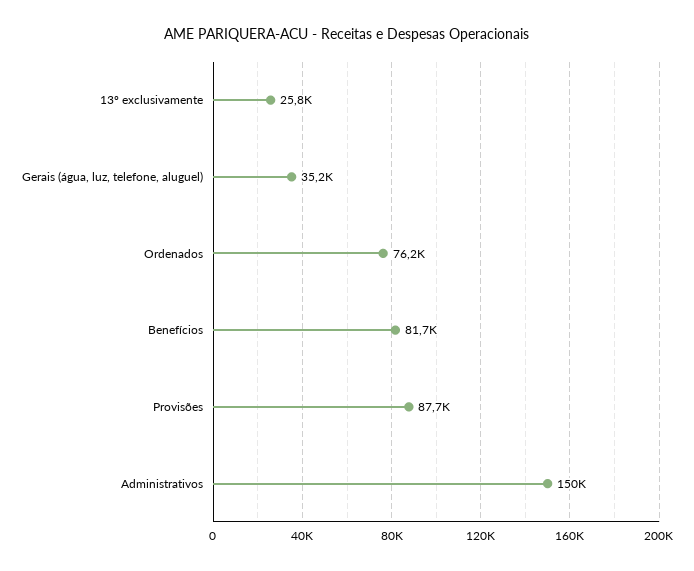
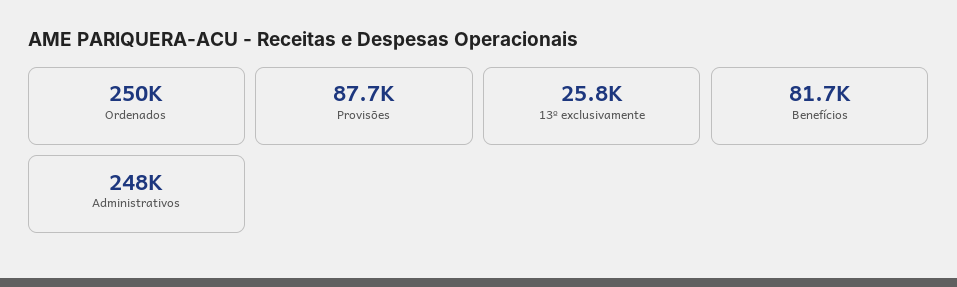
Gerais (água, luz, telefone, aluguel): 35200 -> none
Ordenados: 76200 -> 250000
Administrativos: 150000 -> 248000

